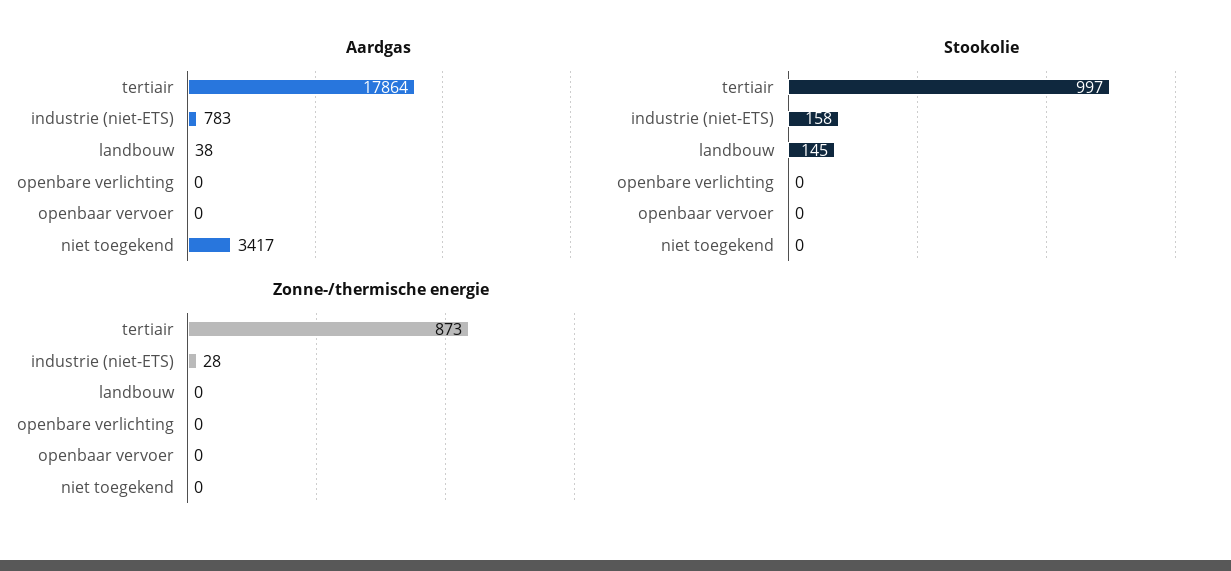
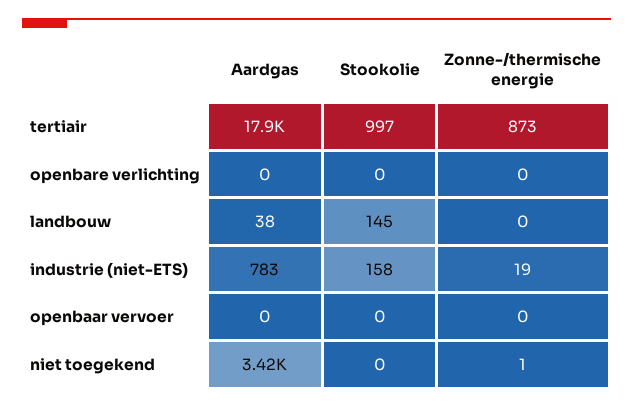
Zonne-/thermische energie, industrie (niet-ETS): 28 -> 19
Zonne-/thermische energie, niet toegekend: 0 -> 1

